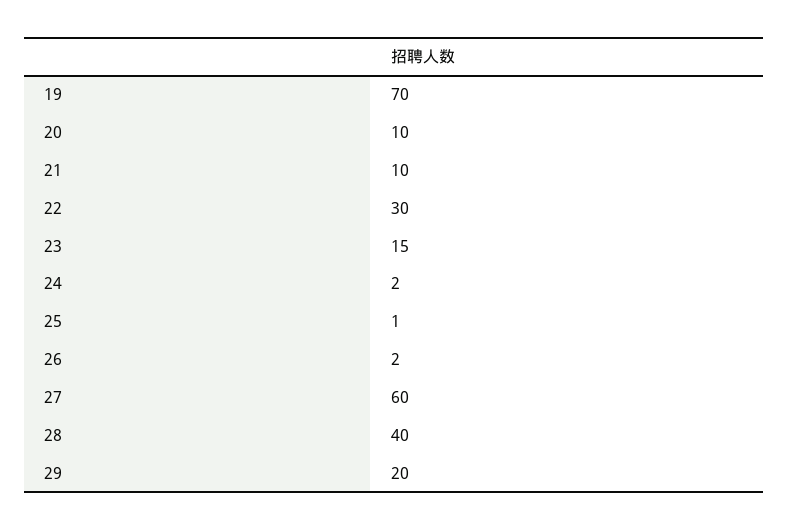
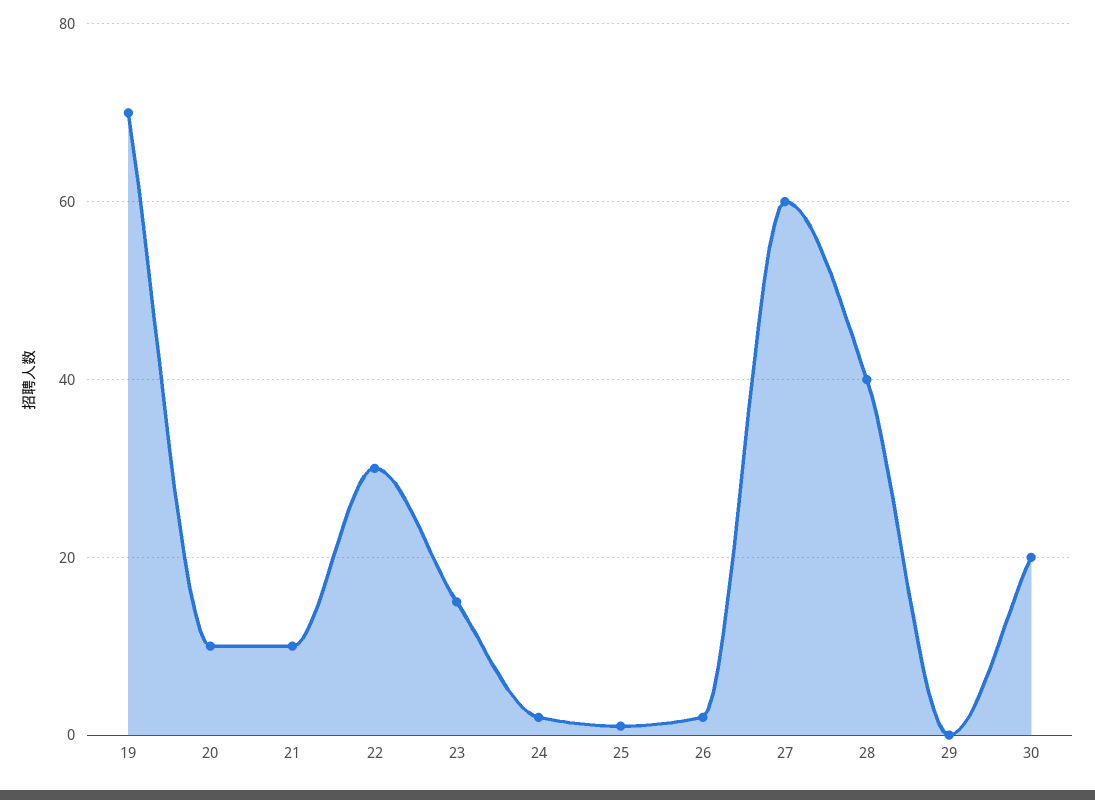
29: 20 -> 0
30: none -> 20

